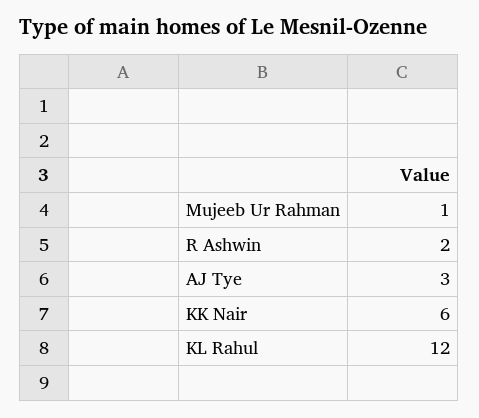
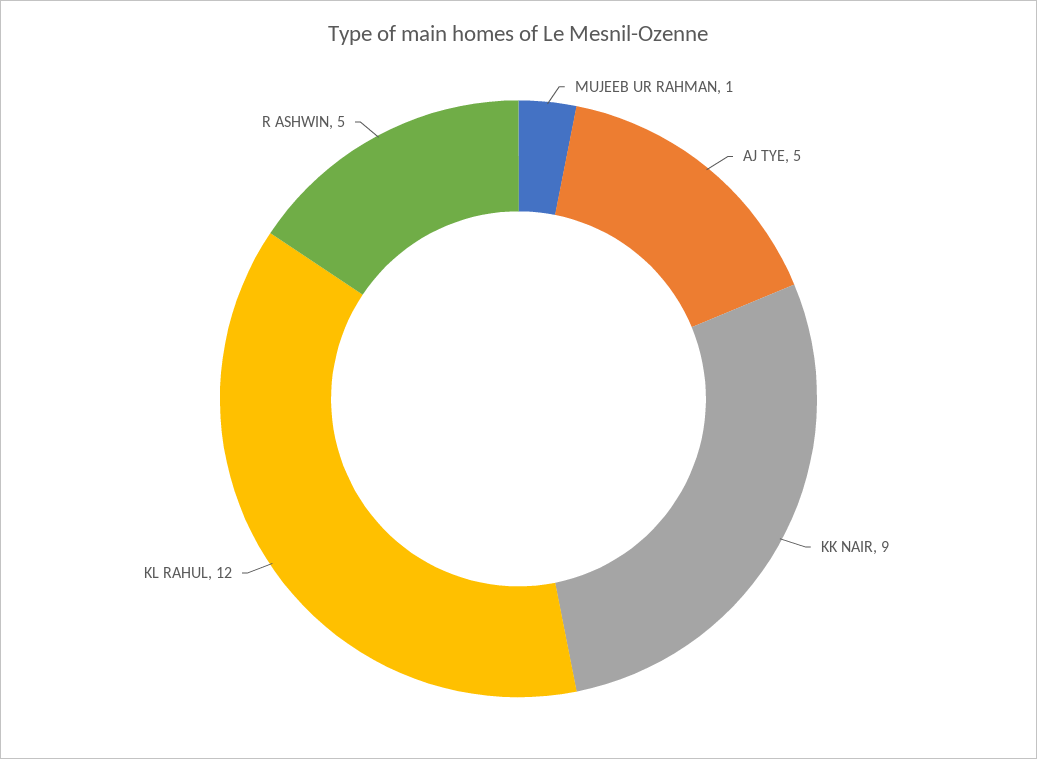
R Ashwin: 2 -> 5
AJ Tye: 3 -> 5
KK Nair: 6 -> 9

